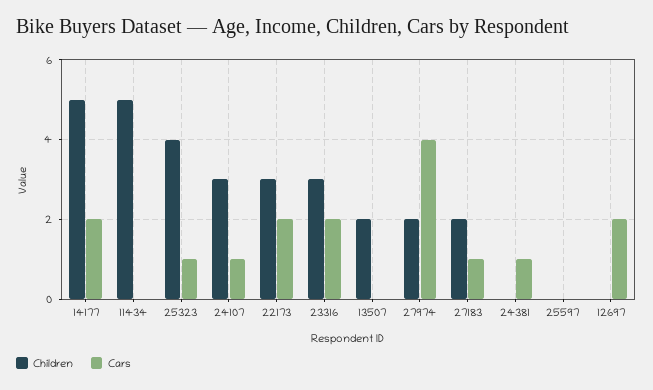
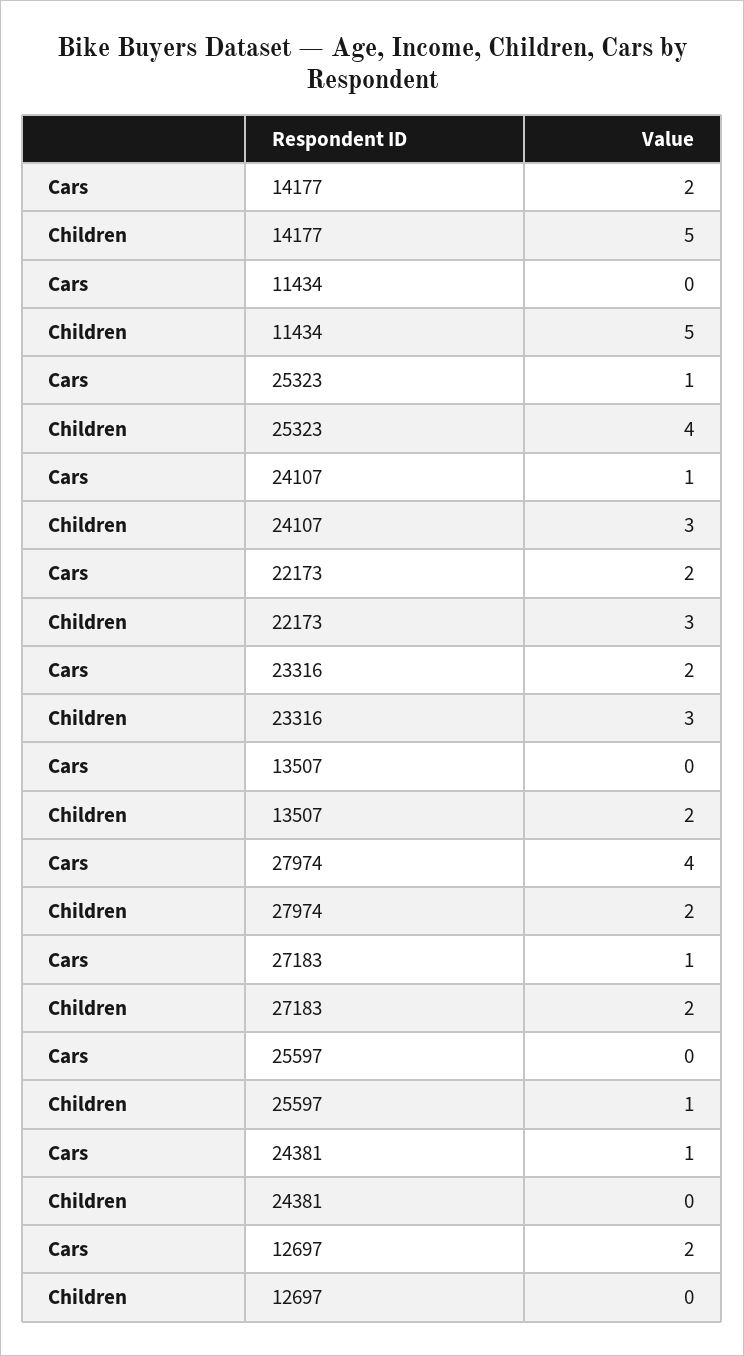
Children, 25597: 0 -> 1

